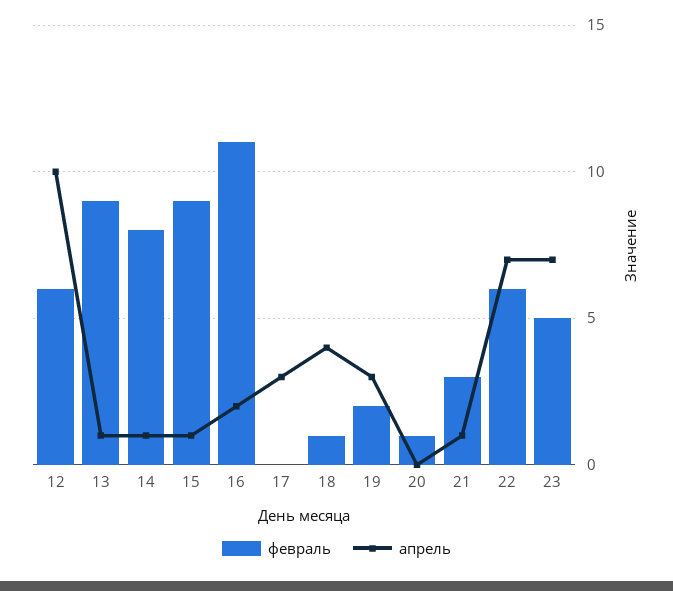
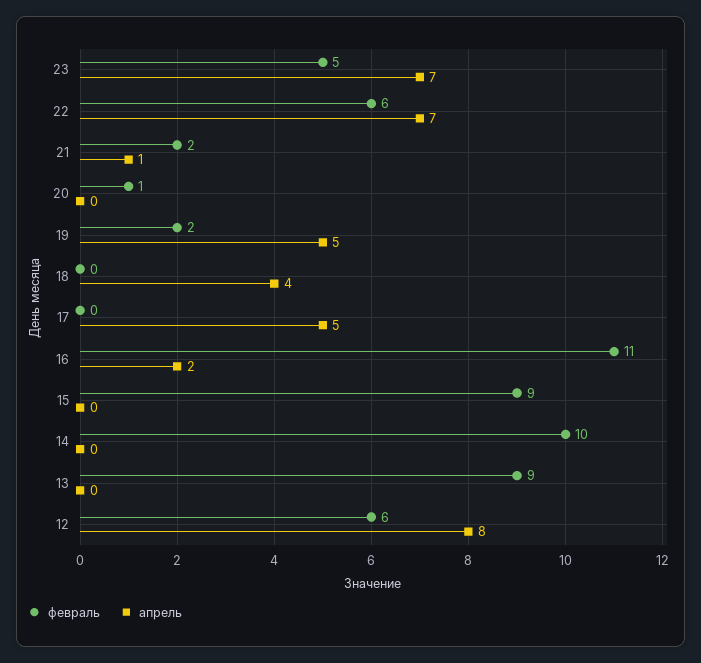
апрель, 12: 10 -> 8
апрель, 13: 1 -> 0
февраль, 14: 8 -> 10
апрель, 14: 1 -> 0
апрель, 15: 1 -> 0
апрель, 17: 3 -> 5
февраль, 18: 1 -> 0
апрель, 19: 3 -> 5
февраль, 21: 3 -> 2

